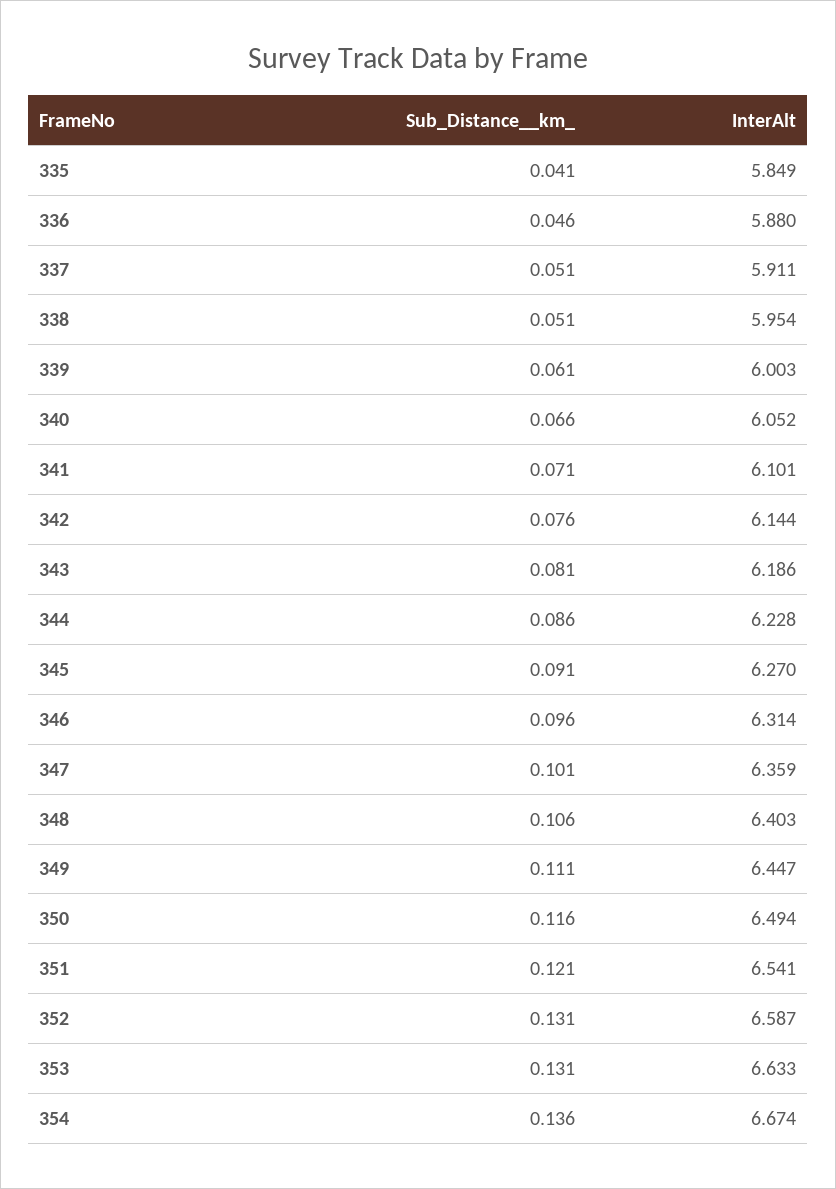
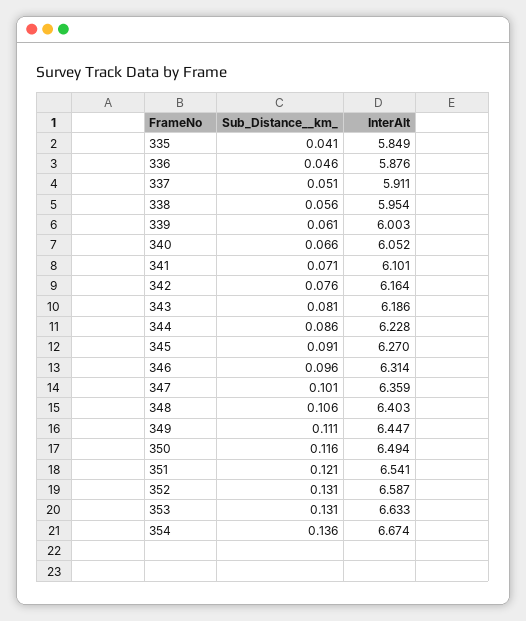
InterAlt, 336: 5.88 -> 5.876
Sub_Distance__km_, 338: 0.051 -> 0.056
InterAlt, 342: 6.144 -> 6.164

